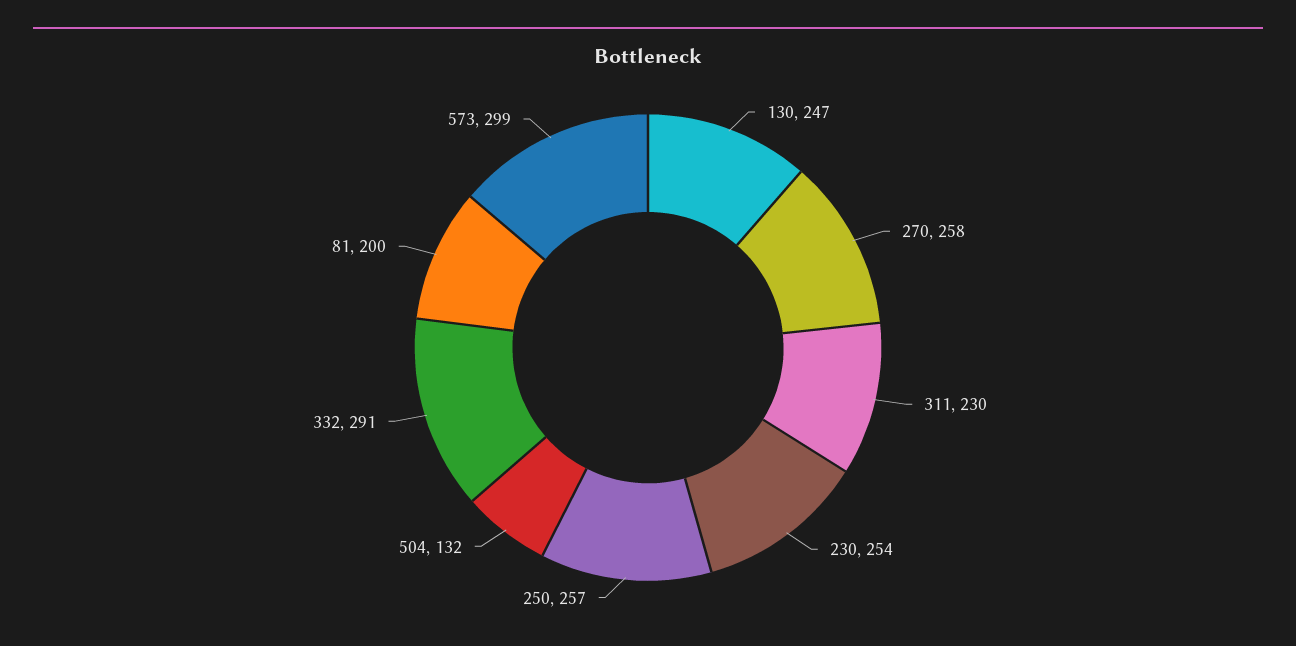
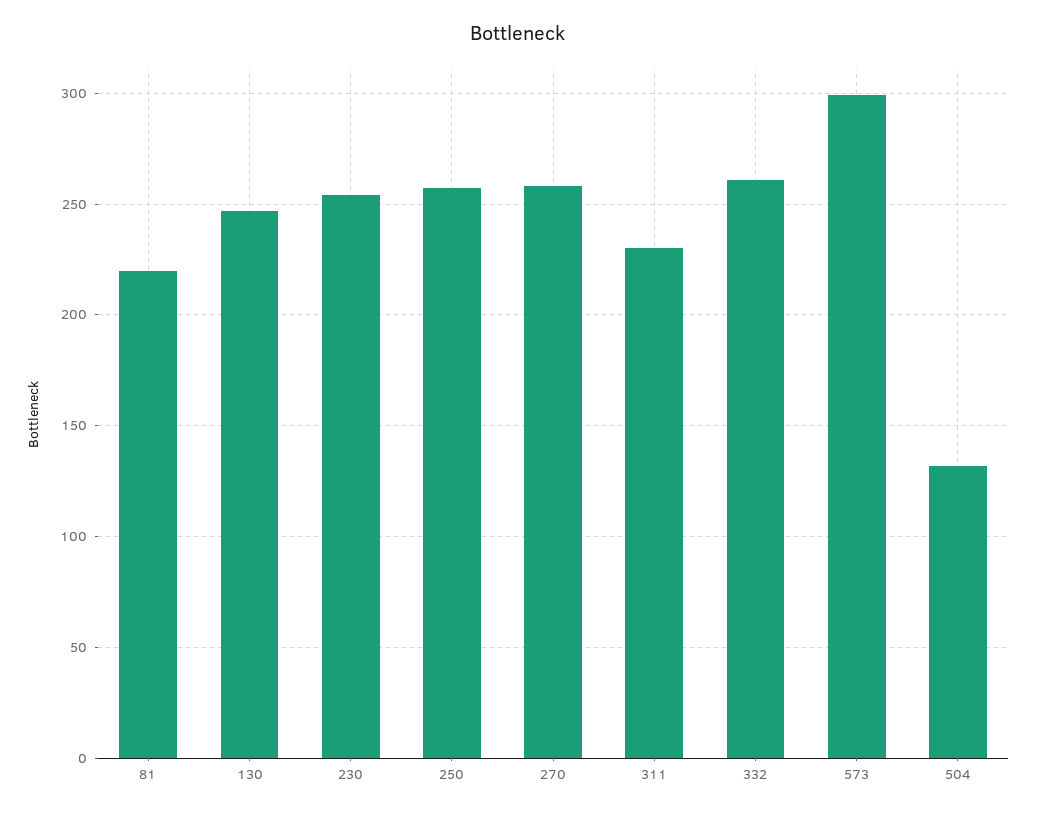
332: 291 -> 260
81: 200 -> 220

